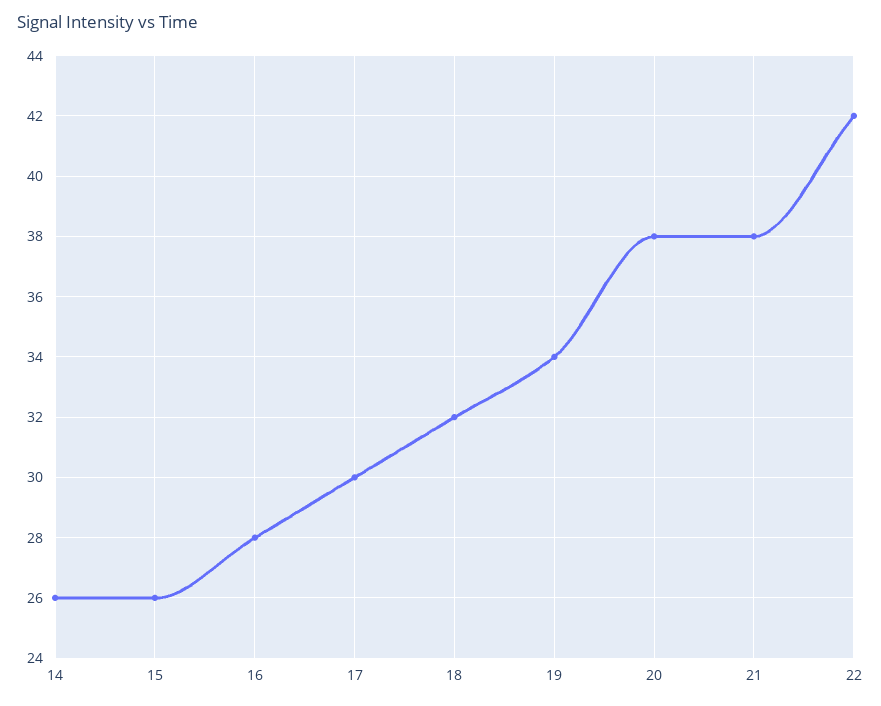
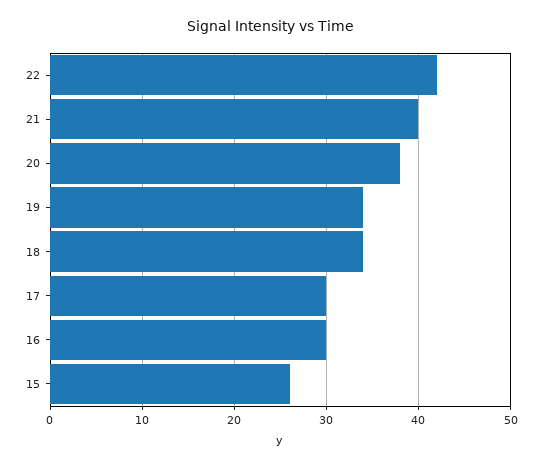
14: 26 -> none
16: 28 -> 30
18: 32 -> 34
21: 38 -> 40

